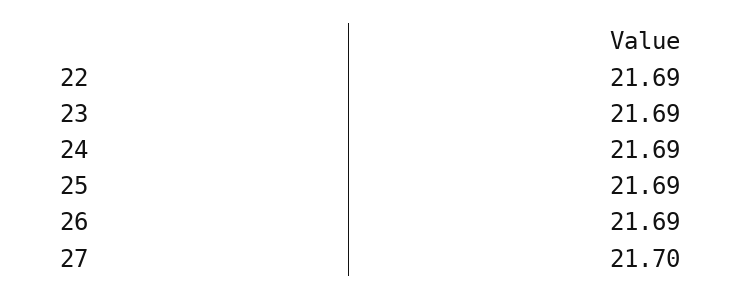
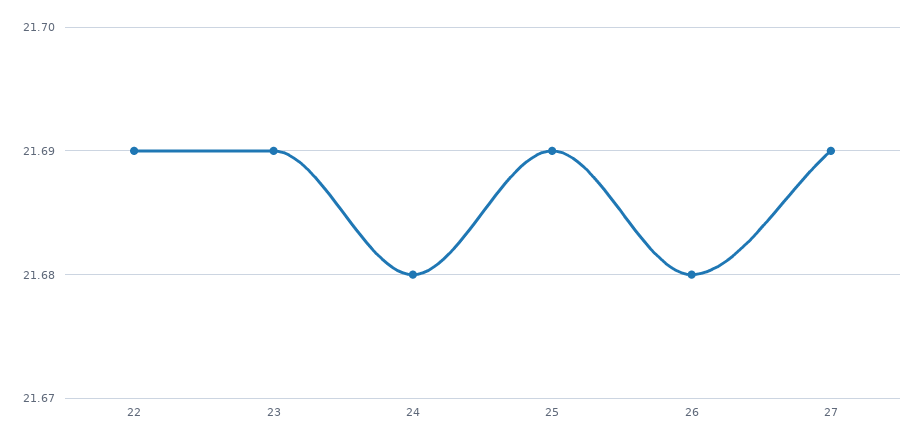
24: 21.69 -> 21.68
26: 21.69 -> 21.68
27: 21.7 -> 21.69

